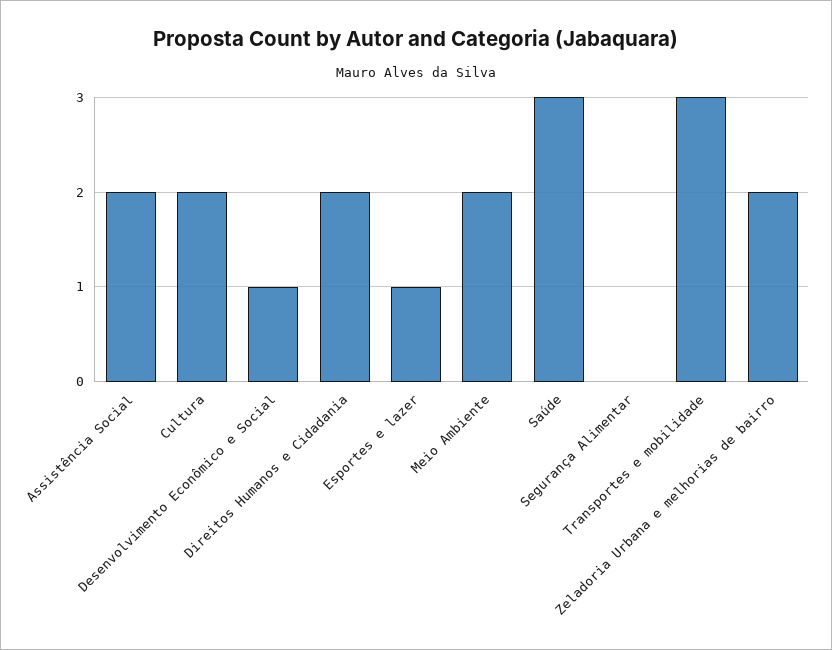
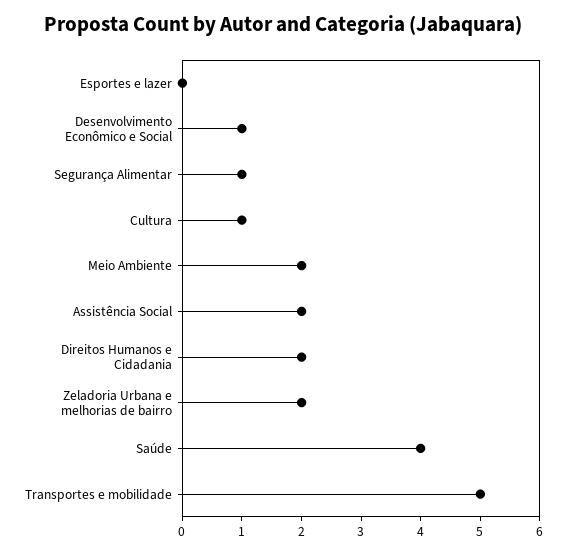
Cultura: 2 -> 1
Esportes e lazer: 1 -> 0
Saúde: 3 -> 4
Segurança Alimentar: 0 -> 1
Transportes e mobilidade: 3 -> 5

